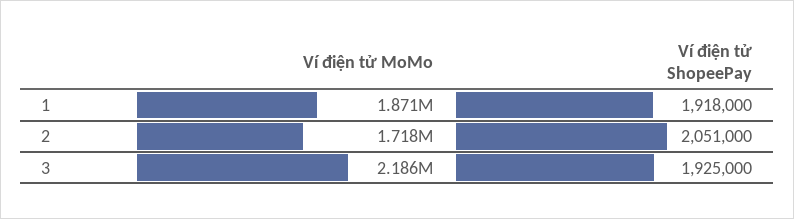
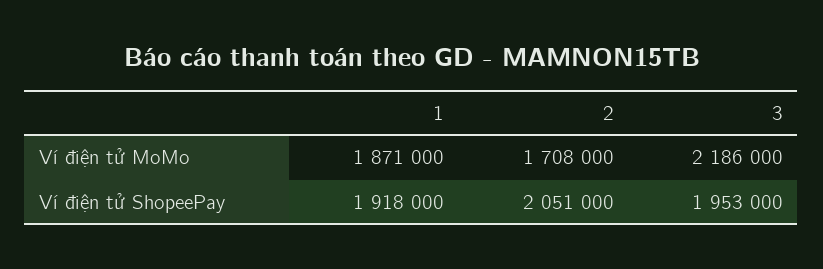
Ví điện tử MoMo, 2: 1718000 -> 1708000
Ví điện tử ShopeePay, 3: 1925000 -> 1953000

